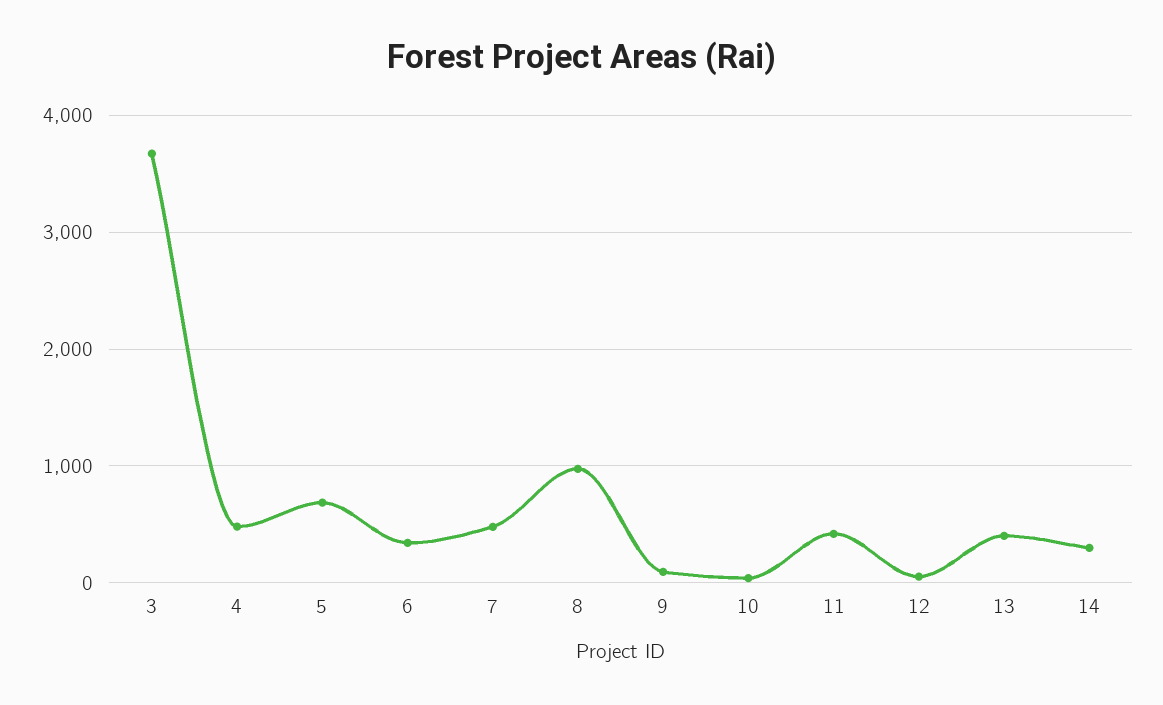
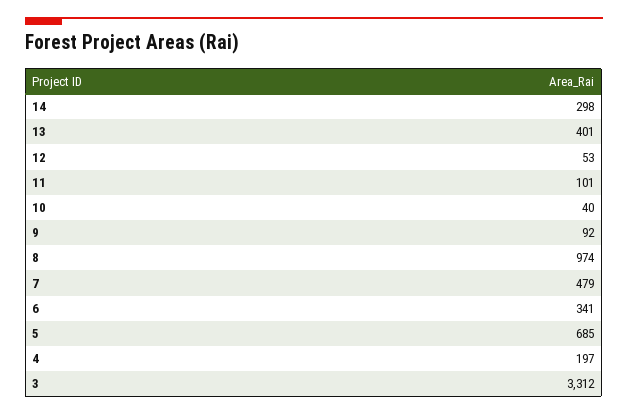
3: 3700 -> 3312
4: 500 -> 197
11: 400 -> 101

